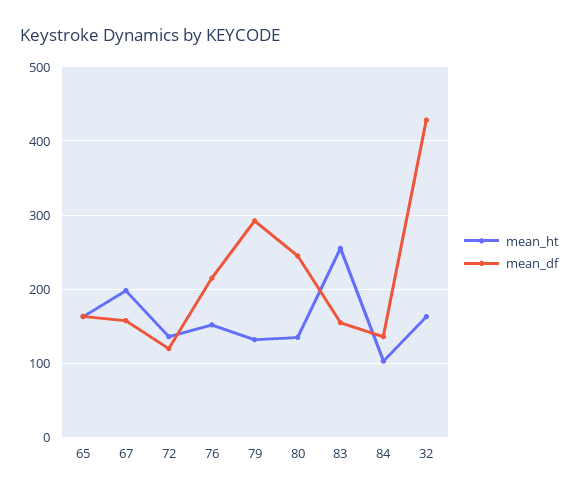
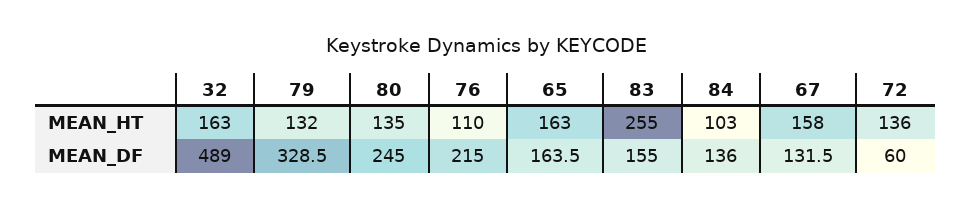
mean_ht, 67: 200 -> 158
mean_df, 67: 160 -> 131.5
mean_df, 72: 120 -> 60
mean_ht, 76: 150 -> 110
mean_df, 79: 290 -> 328.5
mean_df, 32: 430 -> 489

